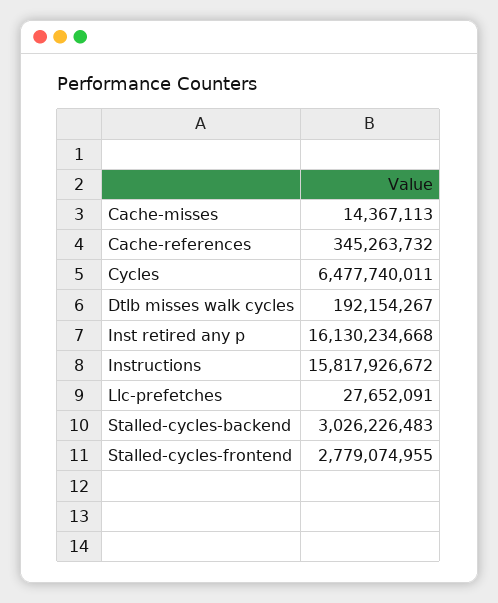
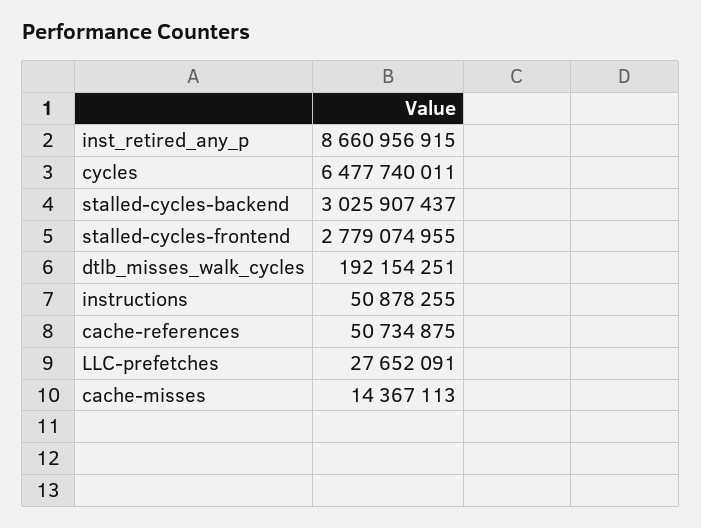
Cache-references: 345263732 -> 50734875
Dtlb misses walk cycles: 192154267 -> 192154251
Inst retired any p: 16130234668 -> 8660956915
Instructions: 15817926672 -> 50878255
Stalled-cycles-backend: 3026226483 -> 3025907437

